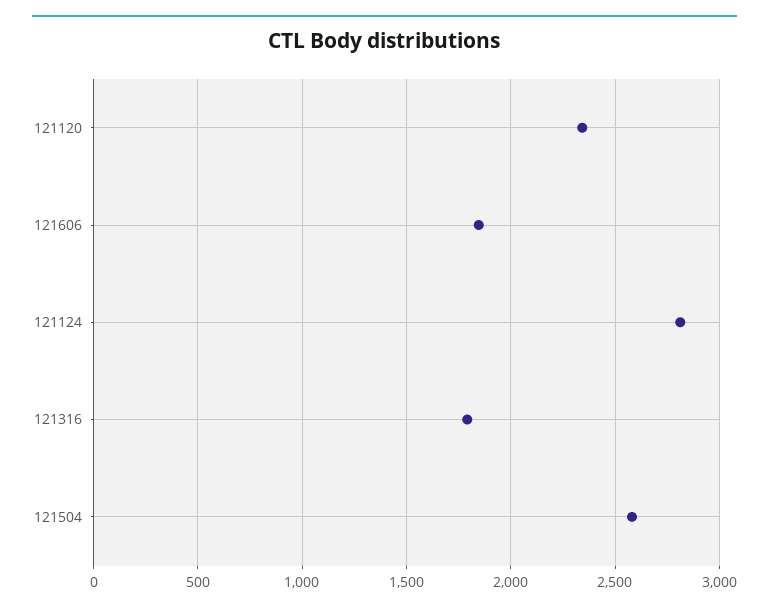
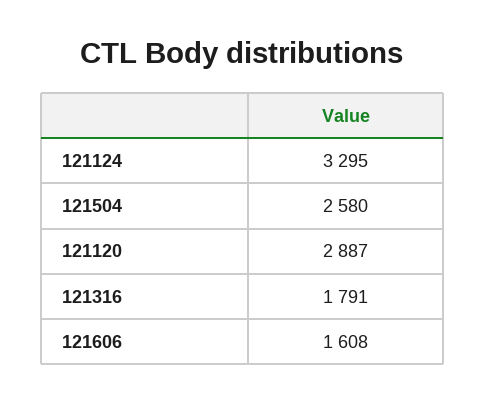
121120: 2350 -> 2887
121606: 1850 -> 1608
121124: 2800 -> 3295

